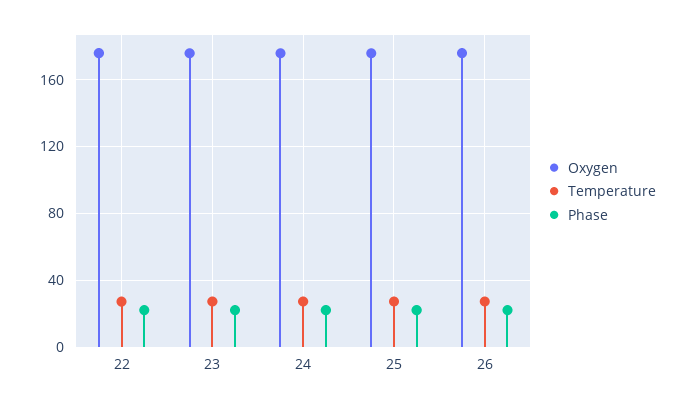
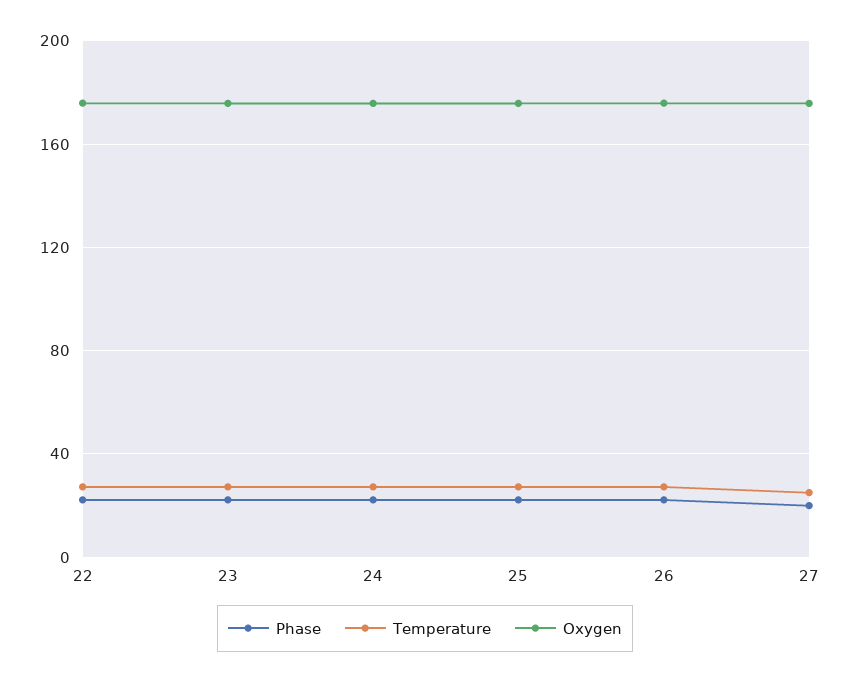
Phase, 27: none -> 20
Temperature, 27: none -> 25
Oxygen, 27: none -> 175

